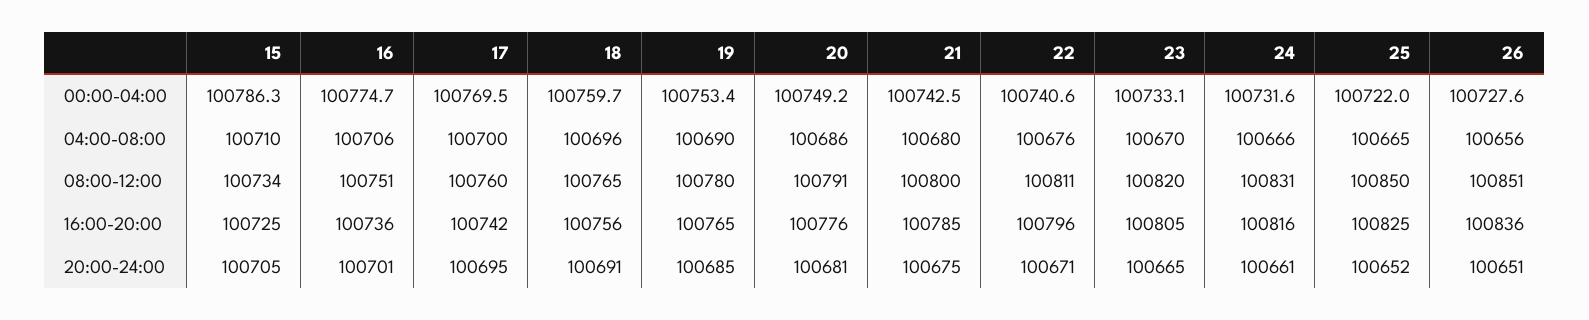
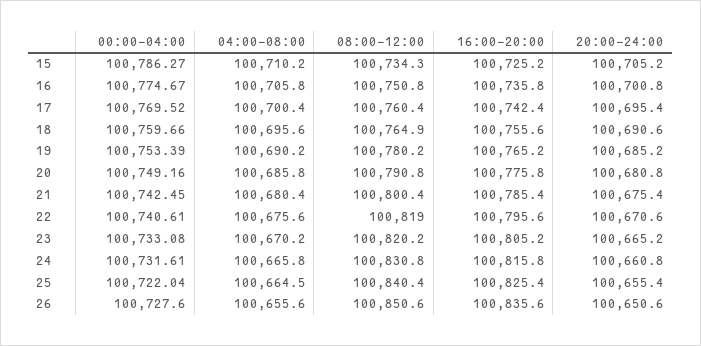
22, 08:00-12:00: 100811 -> 100819
25, 08:00-12:00: 100850 -> 100840.4
25, 20:00-24:00: 100652 -> 100655.4

